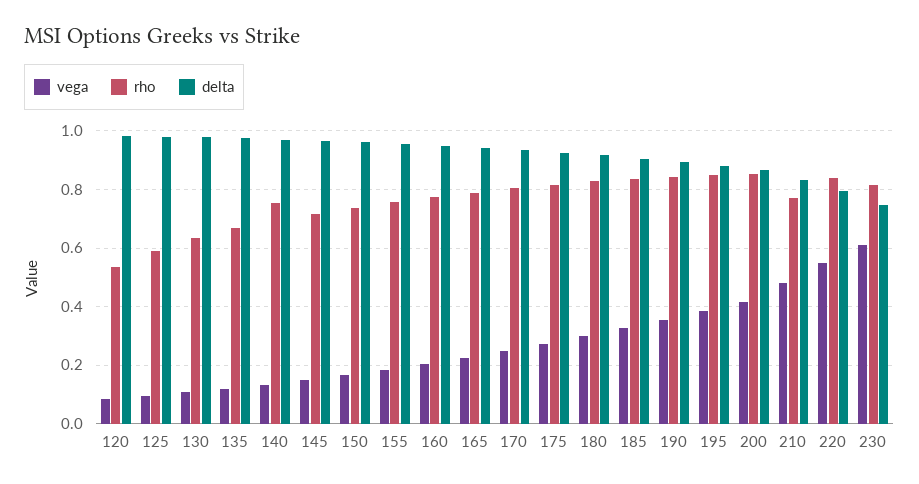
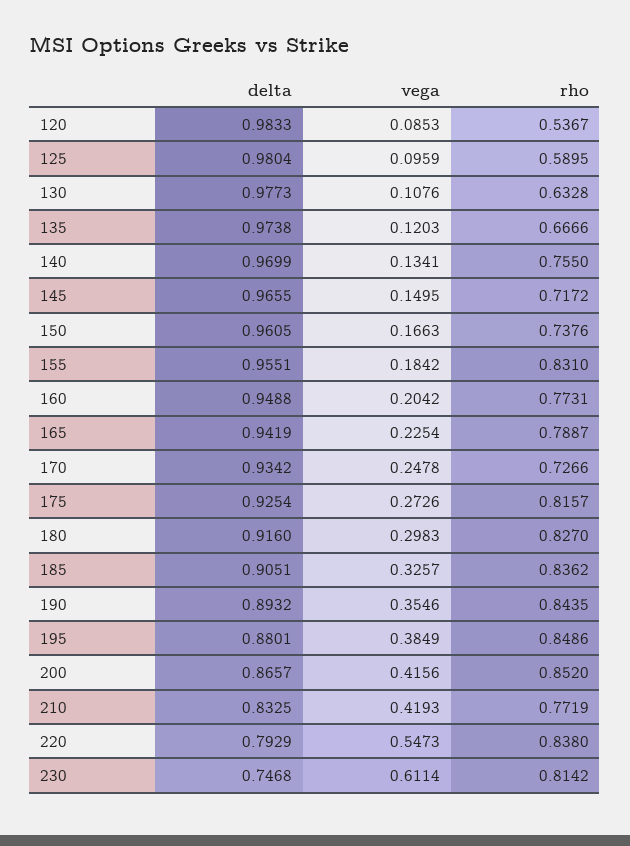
rho, 155: 0.75 -> 0.831
rho, 170: 0.8 -> 0.7266
vega, 210: 0.475 -> 0.4193

